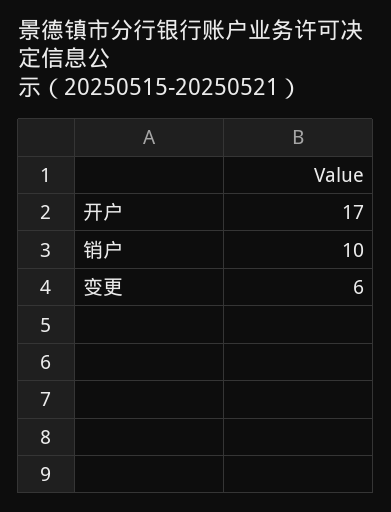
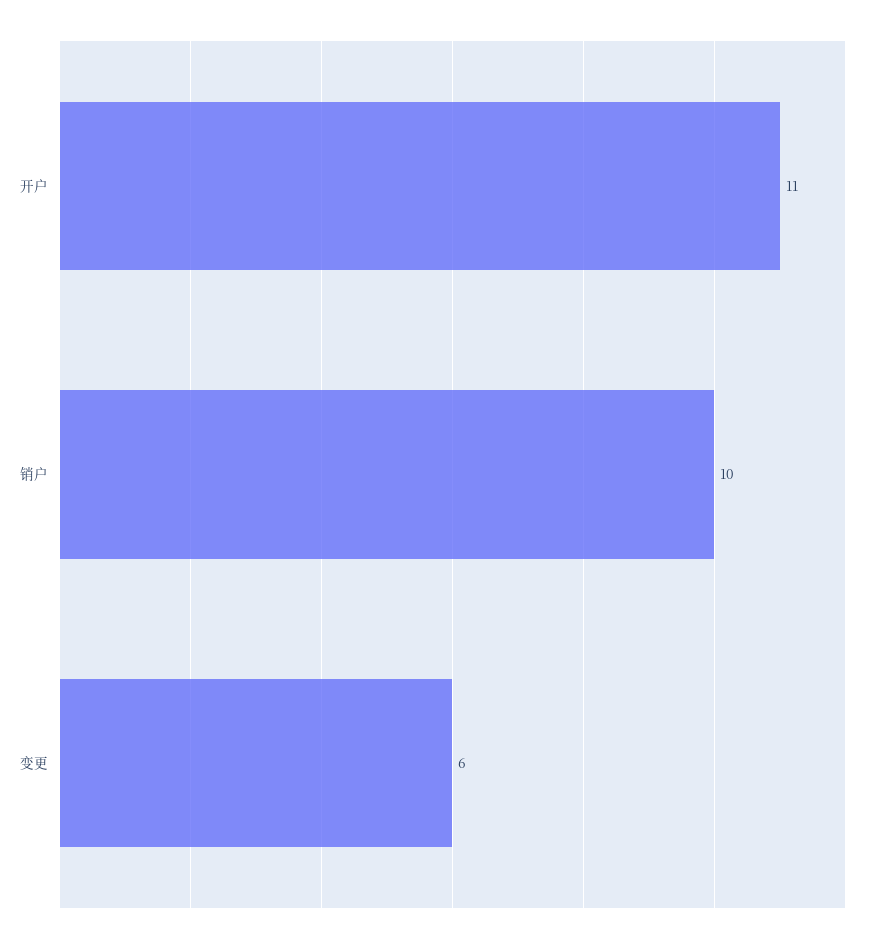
开户: 17 -> 11

